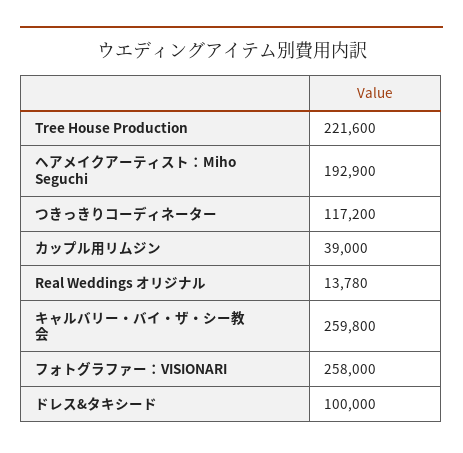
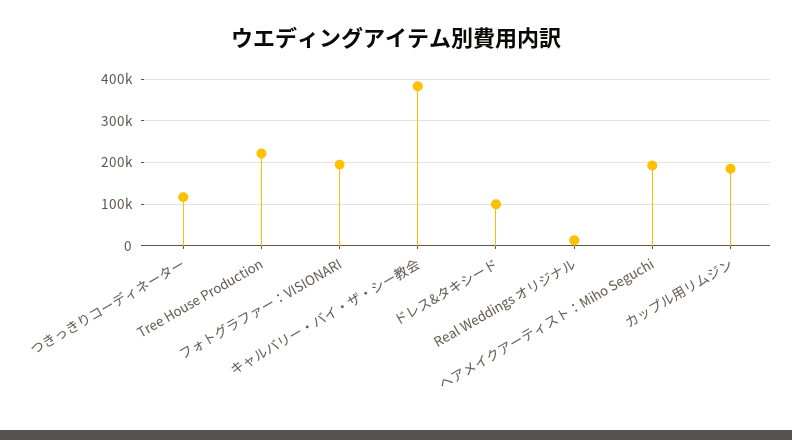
カップル用リムジン: 39000 -> 180000
キャルバリー・バイ・ザ・シー教会: 259800 -> 380000
フォトグラファー：VISIONARI: 258000 -> 200000

